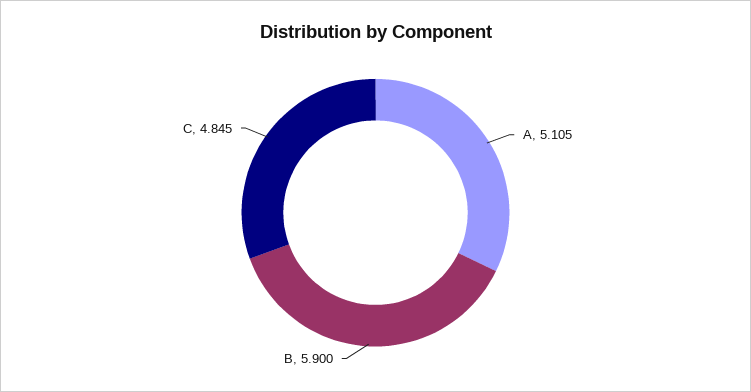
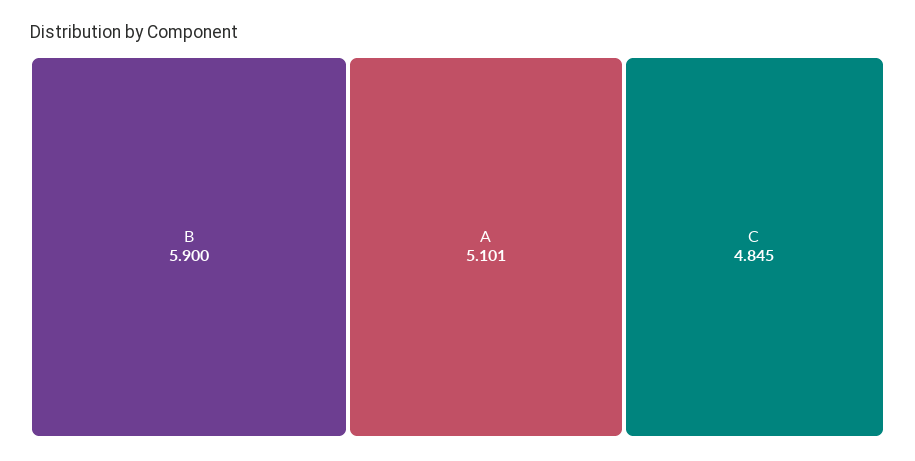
A: 5.105 -> 5.101

